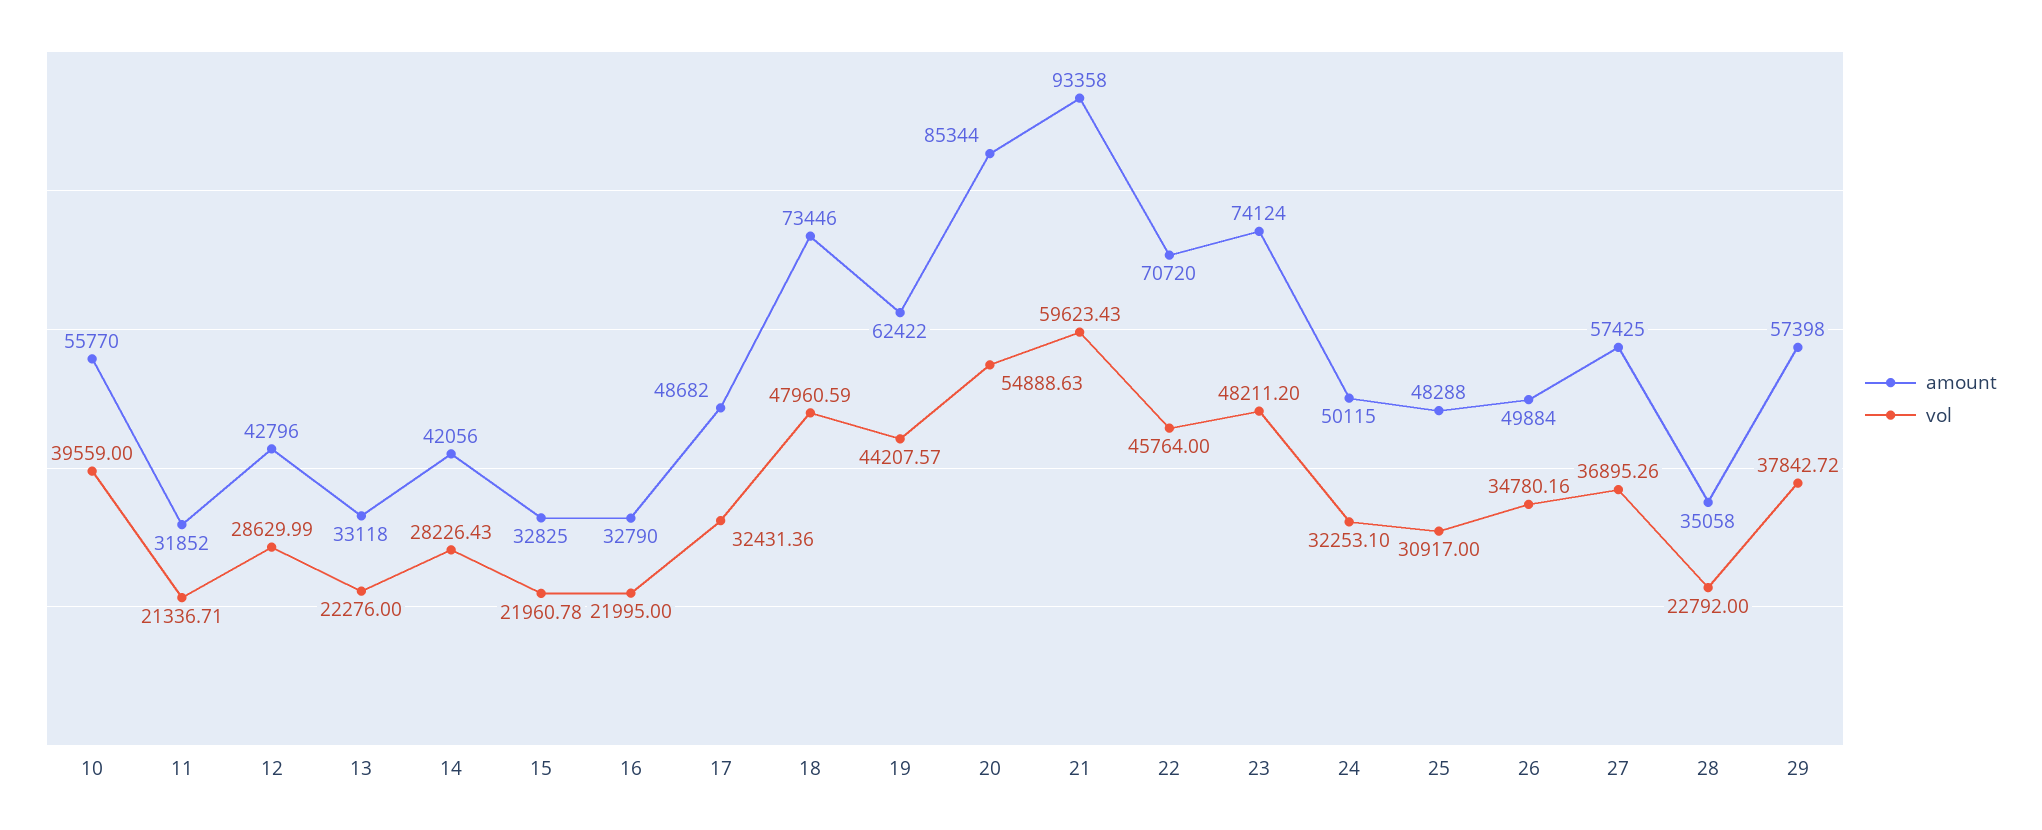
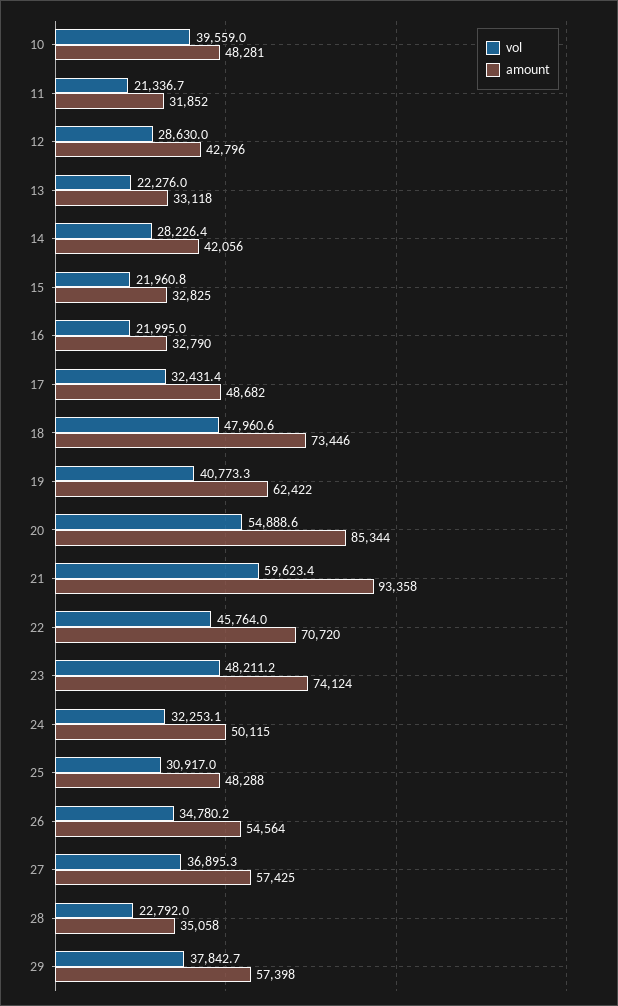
amount, 10: 55770 -> 48281
vol, 19: 44207.57 -> 40773.3
amount, 26: 49884 -> 54564

